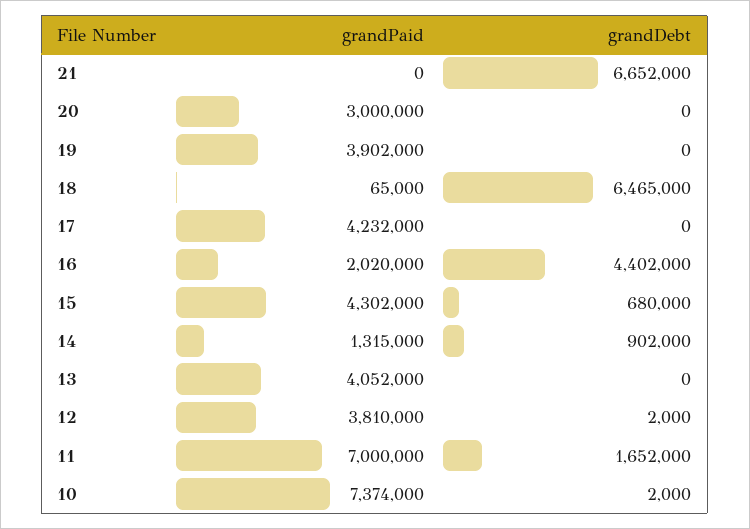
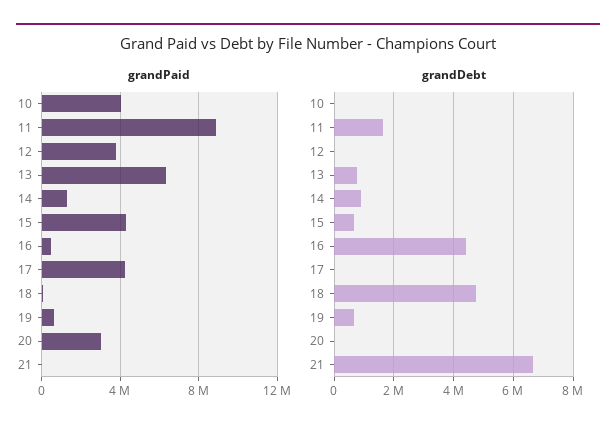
grandPaid, 19: 3902000 -> 500000
grandDebt, 19: 0 -> 750000
grandDebt, 18: 6465000 -> 4750000
grandPaid, 16: 2020000 -> 500000
grandPaid, 13: 4052000 -> 6500000
grandDebt, 13: 0 -> 750000
grandPaid, 11: 7000000 -> 9000000
grandPaid, 10: 7374000 -> 4000000

